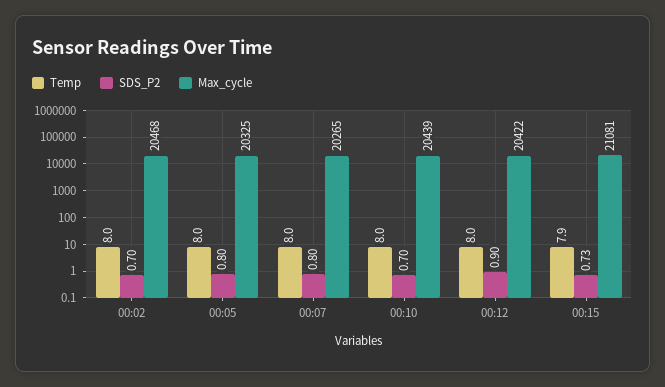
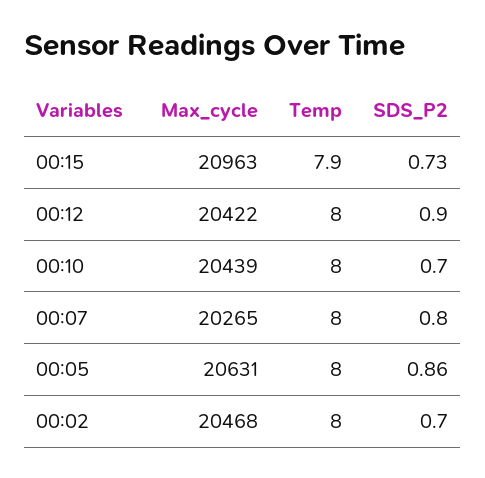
SDS_P2, 00:05: 0.8 -> 0.86
Max_cycle, 00:05: 20325 -> 20631
Max_cycle, 00:15: 21081 -> 20963

